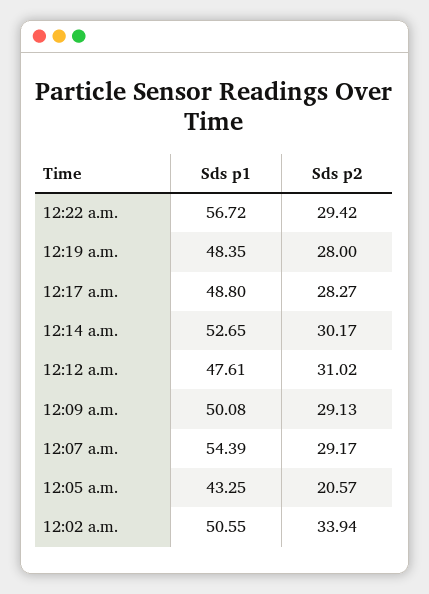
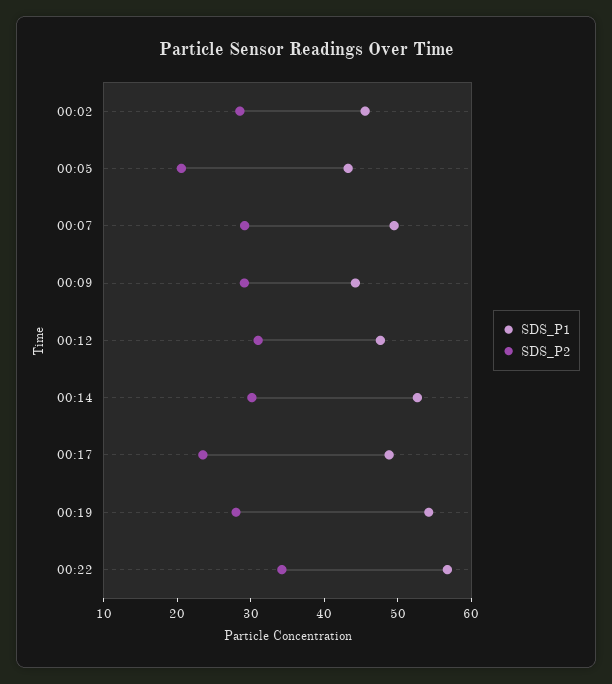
Sds p2, 12:22 a.m.: 29.42 -> 34
Sds p1, 12:19 a.m.: 48.35 -> 54
Sds p2, 12:17 a.m.: 28.27 -> 24
Sds p1, 12:09 a.m.: 50.08 -> 44
Sds p1, 12:07 a.m.: 54.39 -> 50
Sds p1, 12:02 a.m.: 50.55 -> 46
Sds p2, 12:02 a.m.: 33.94 -> 28

